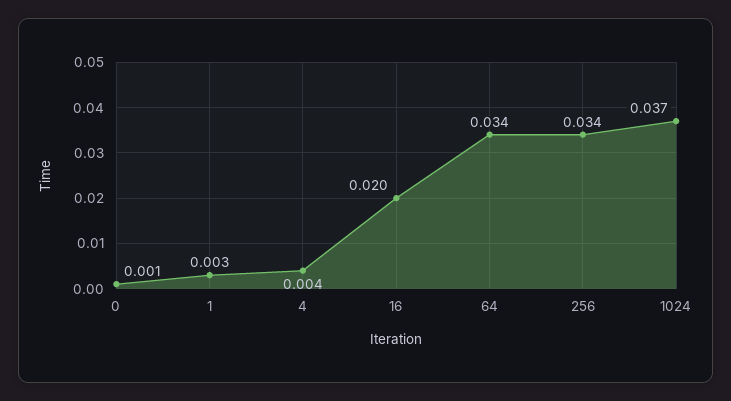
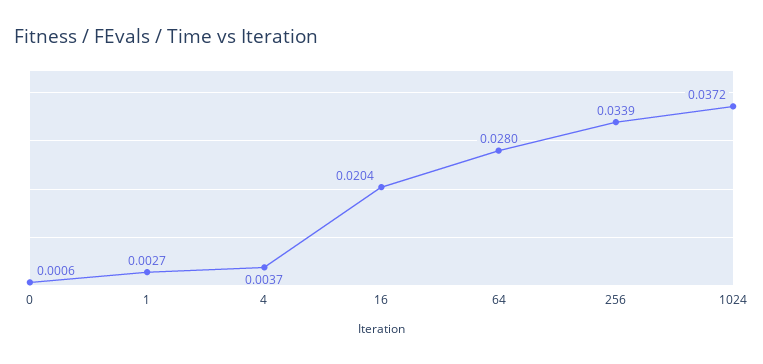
64: 0.034 -> 0.028

